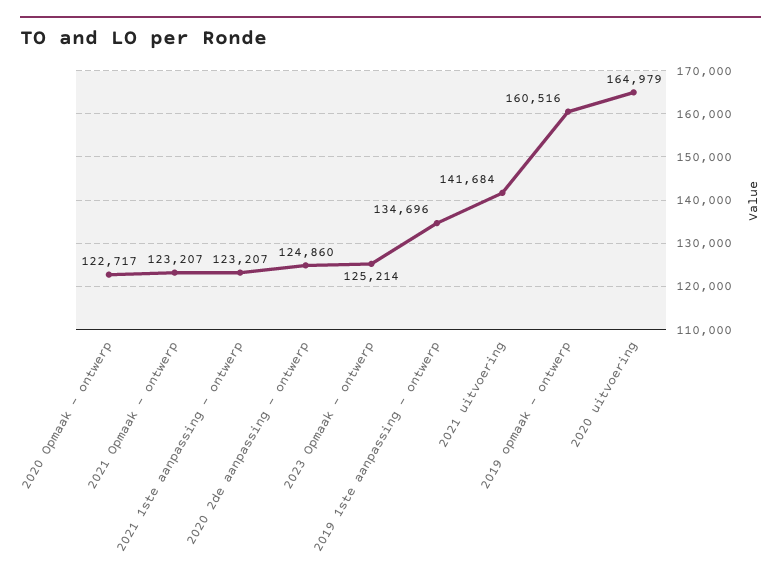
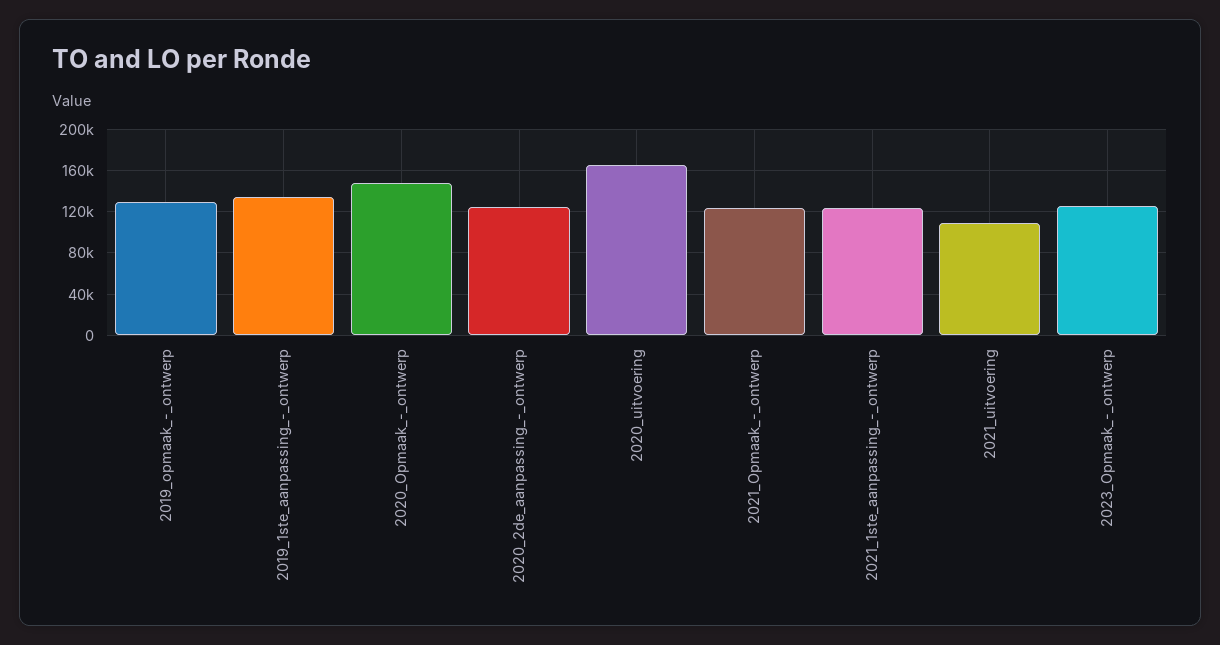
2020 Opmaak - ontwerp: 122717 -> 150000
2021 uitvoering: 141684 -> 110000
2019 opmaak - ontwerp: 160516 -> 130000

